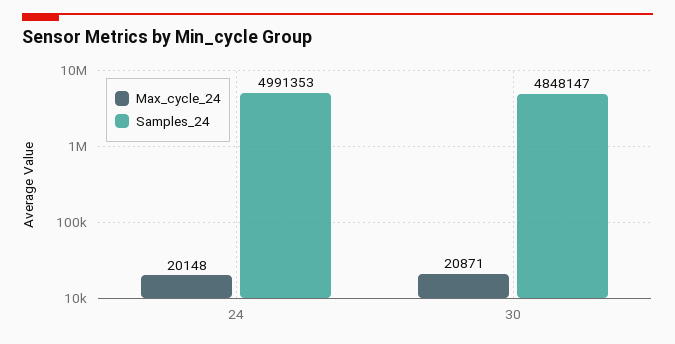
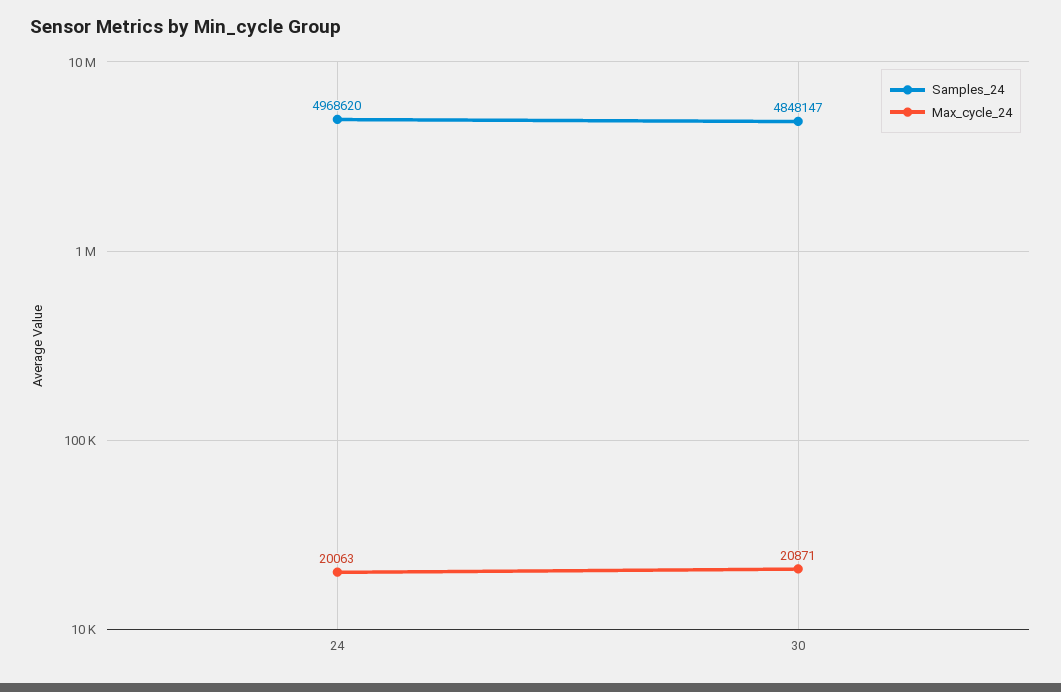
Max_cycle_24, 24: 20148 -> 20063
Samples_24, 24: 4991353 -> 4968620

